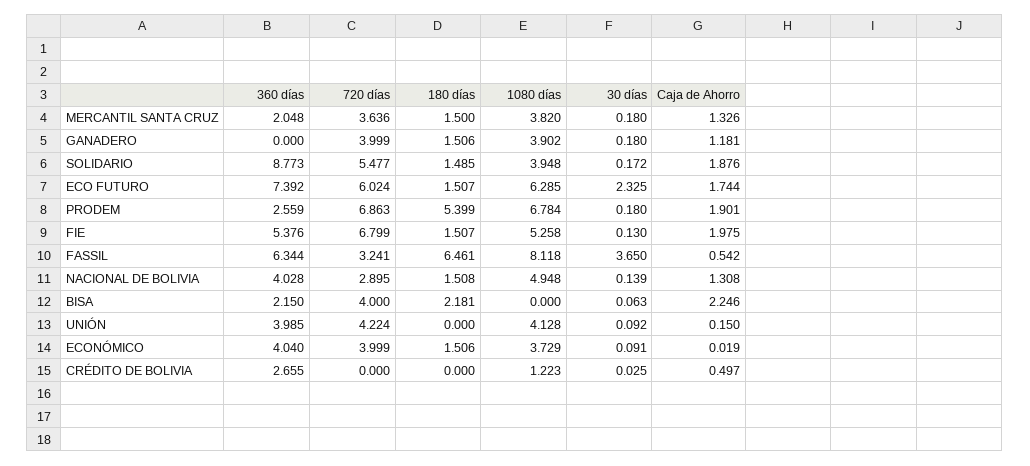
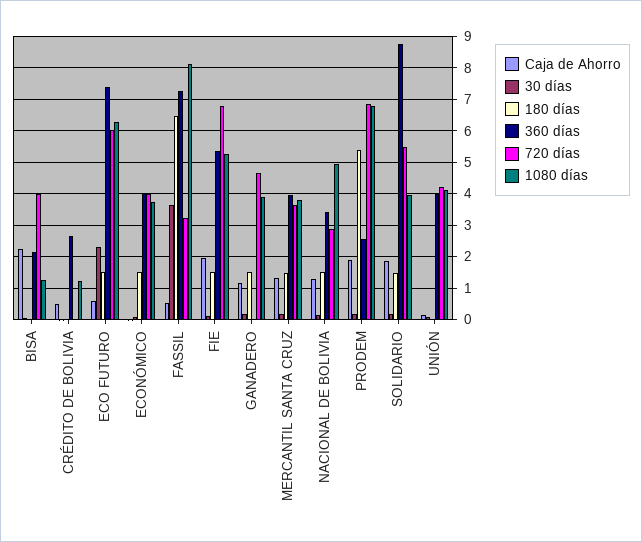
360 días, MERCANTIL SANTA CRUZ: 2.048 -> 4
720 días, GANADERO: 3.999 -> 4.6
Caja de Ahorro, ECO FUTURO: 1.744 -> 0.6
360 días, FASSIL: 6.344 -> 7.2
360 días, NACIONAL DE BOLIVIA: 4.028 -> 3.4
180 días, BISA: 2.181 -> 0
1080 días, BISA: 0 -> 1.2

